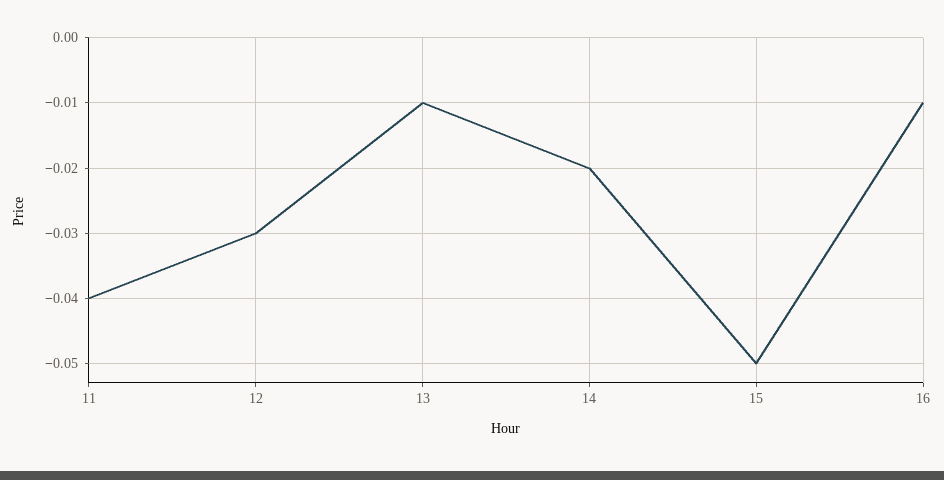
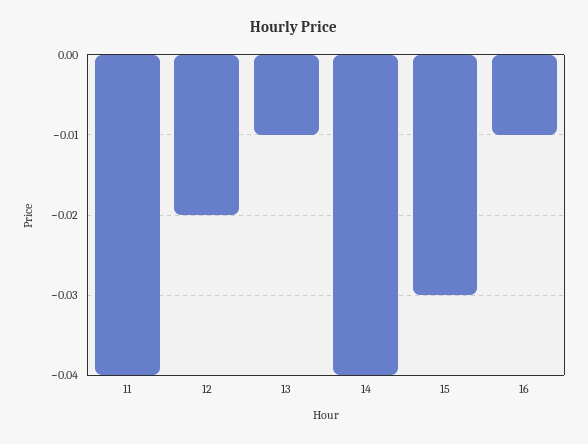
12: -0.03 -> -0.02
14: -0.02 -> -0.04
15: -0.05 -> -0.03

